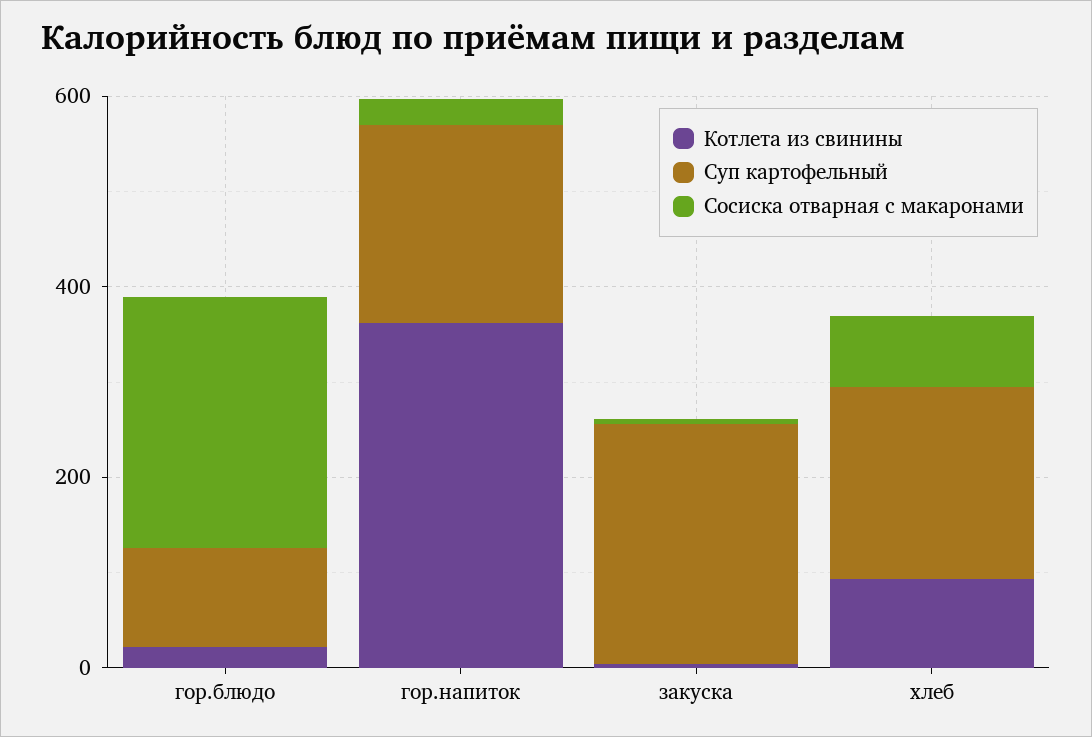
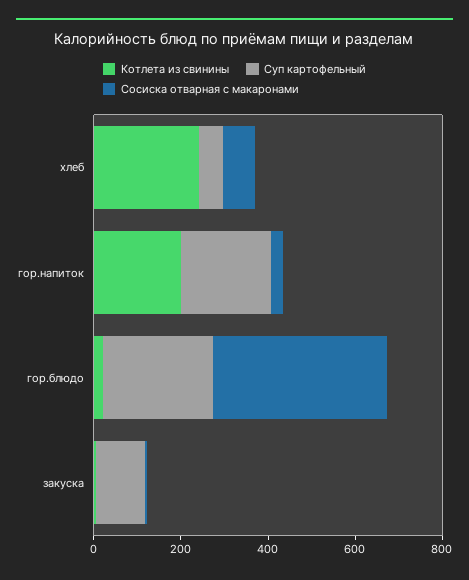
Суп картофельный, гор.блюдо: 100 -> 250
Сосиска отварная с макаронами, гор.блюдо: 250 -> 400
Котлета из свинины, гор.напиток: 350 -> 200
Суп картофельный, закуска: 250 -> 100
Котлета из свинины, хлеб: 100 -> 250
Суп картофельный, хлеб: 200 -> 50

